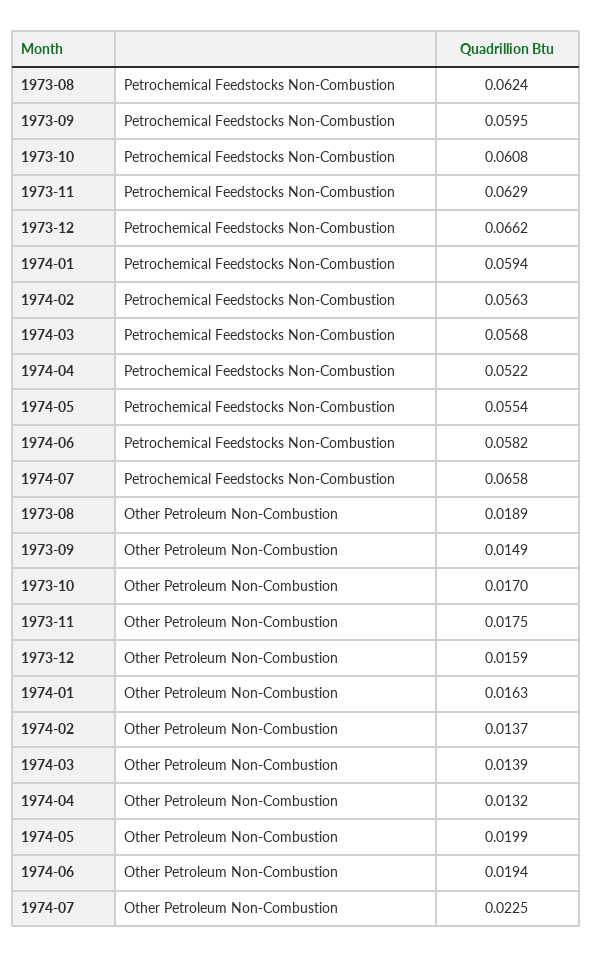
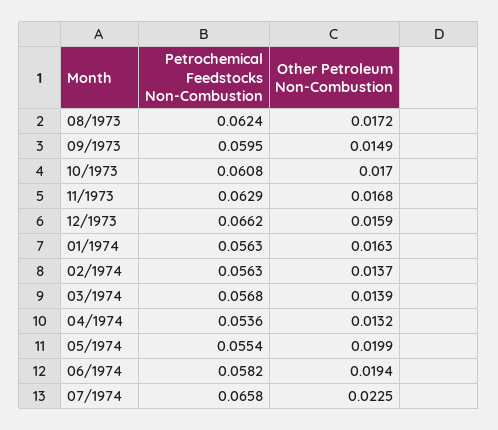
1974-01, Petrochemical Feedstocks Non-Combustion: 0.0594 -> 0.0563
1974-04, Petrochemical Feedstocks Non-Combustion: 0.0522 -> 0.0536
1973-08, Other Petroleum Non-Combustion: 0.0189 -> 0.0172
1973-11, Other Petroleum Non-Combustion: 0.0175 -> 0.0168

